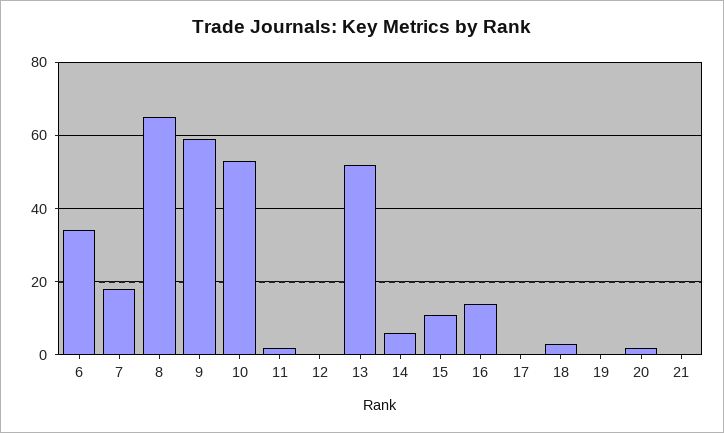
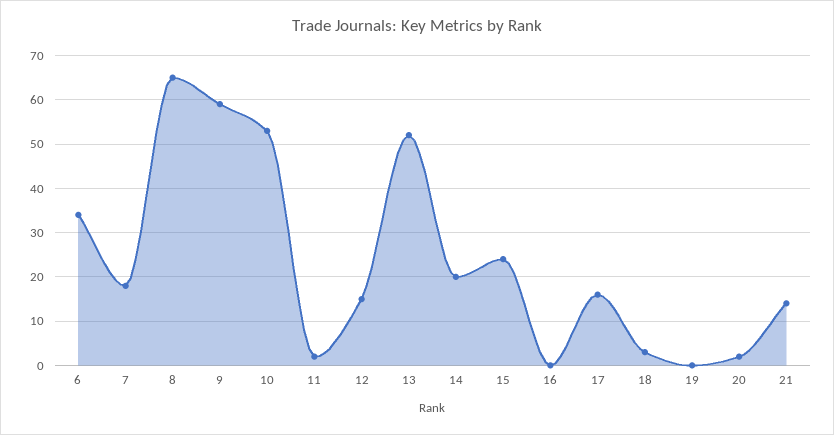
12: 0 -> 15
14: 5 -> 20
15: 10 -> 25
16: 15 -> 0
17: 0 -> 15
21: 0 -> 15

